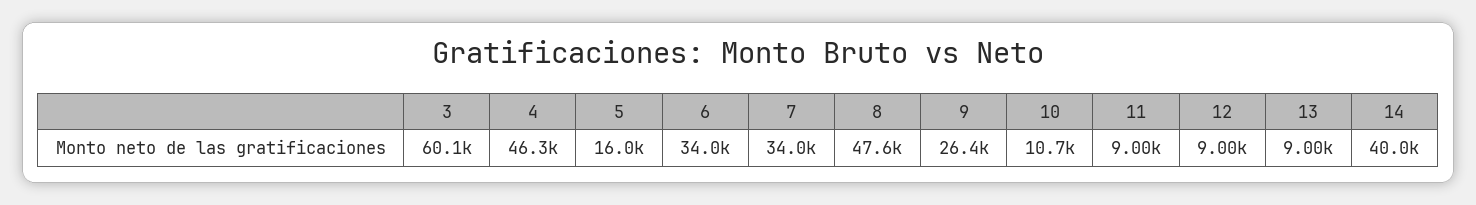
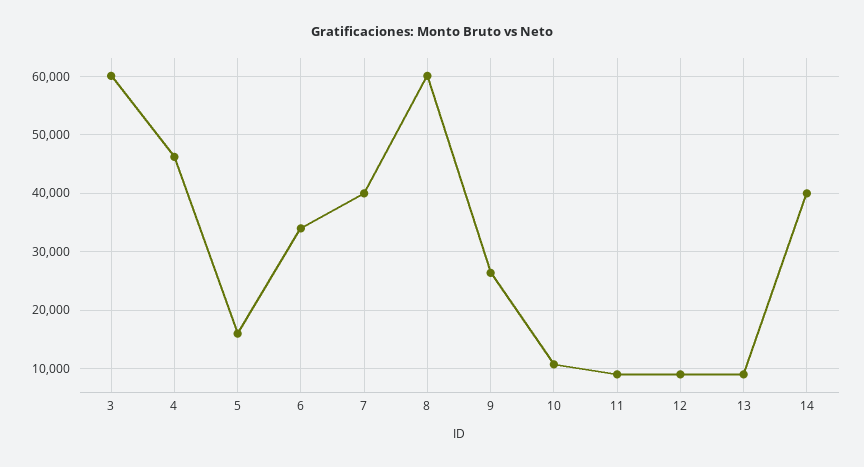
7: 34000 -> 40000
8: 47600 -> 60000

